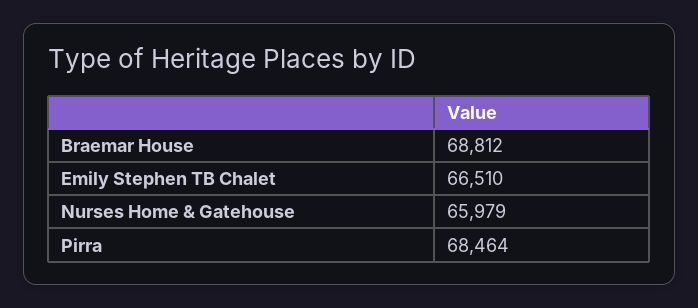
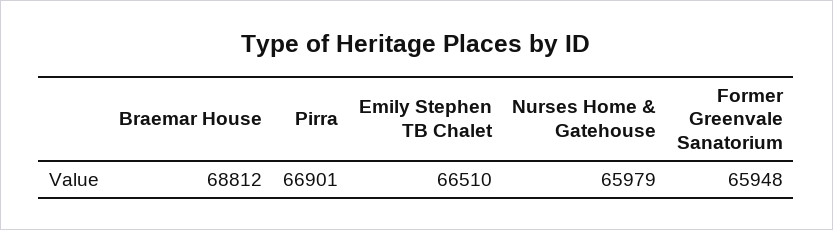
Pirra: 68464 -> 66901
Former Greenvale Sanatorium: none -> 65948

